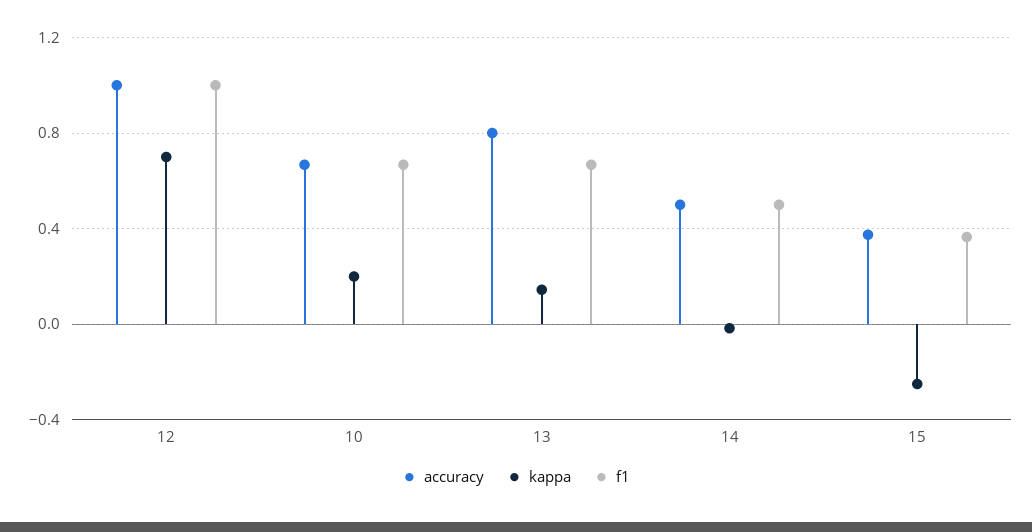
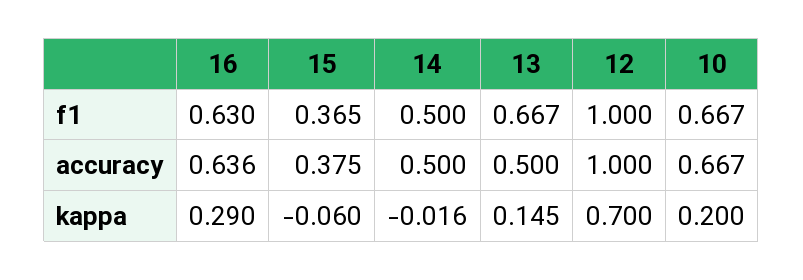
accuracy, 13: 0.8 -> 0.5
kappa, 15: -0.25 -> -0.06
f1, 16: none -> 0.63
accuracy, 16: none -> 0.636
kappa, 16: none -> 0.29

